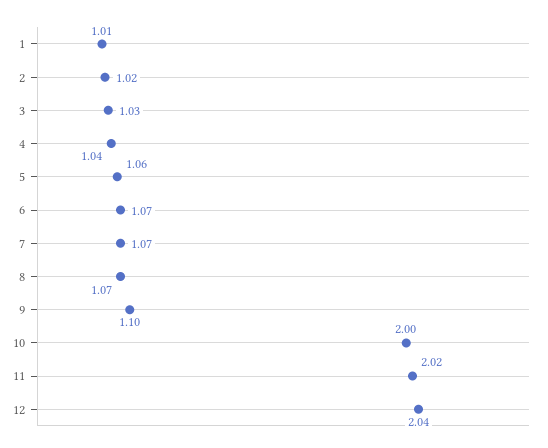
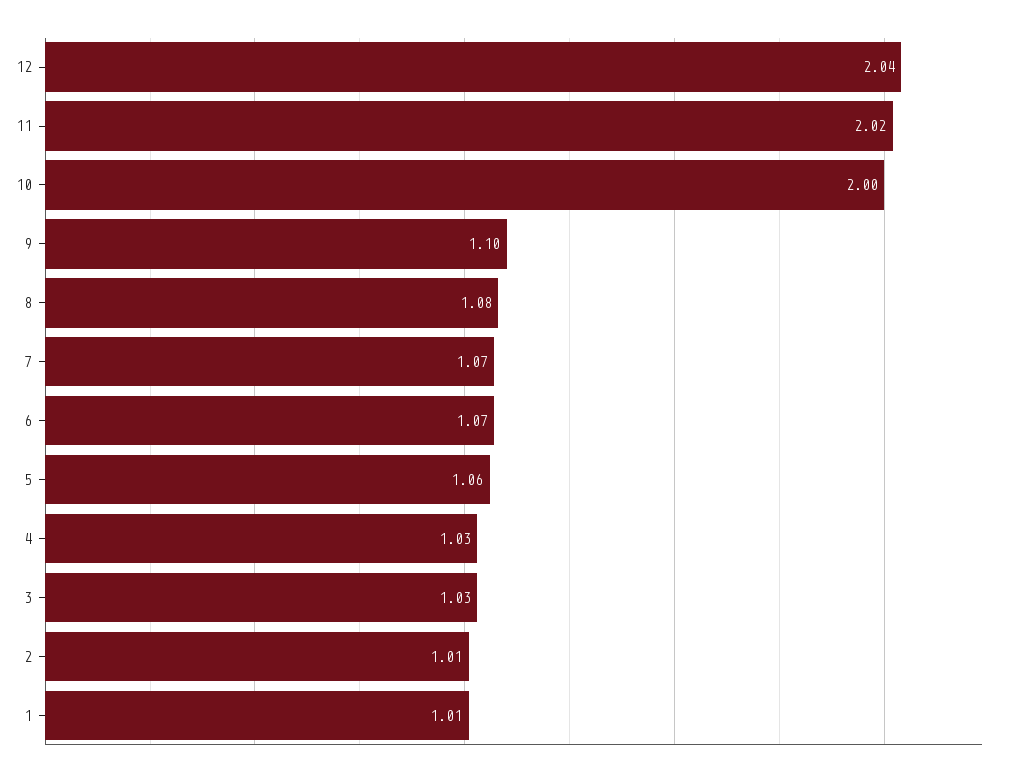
2: 1.02 -> 1.01
4: 1.04 -> 1.03
8: 1.07 -> 1.08

